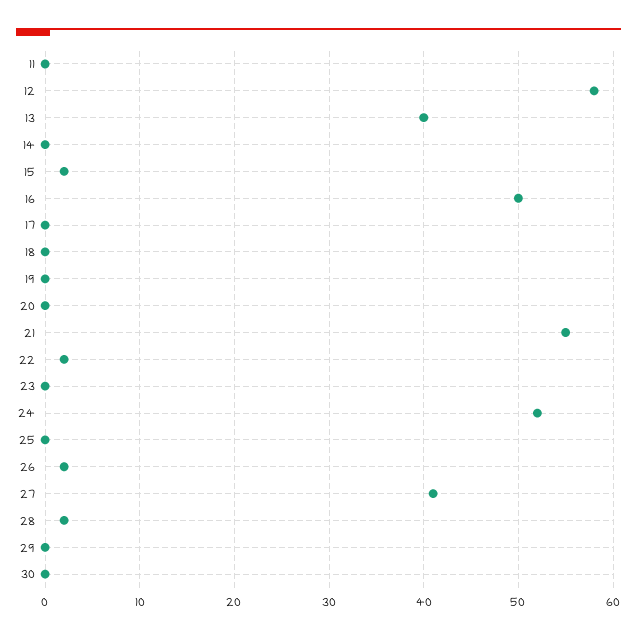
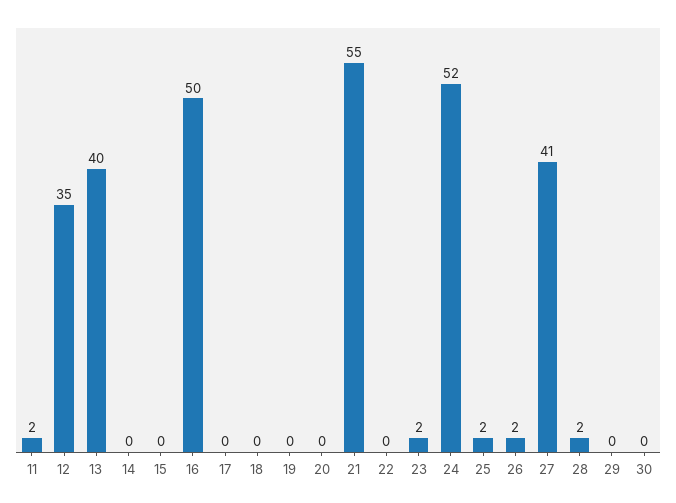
11: 0 -> 2
12: 58 -> 35
15: 2 -> 0
22: 2 -> 0
23: 0 -> 2
25: 0 -> 2

